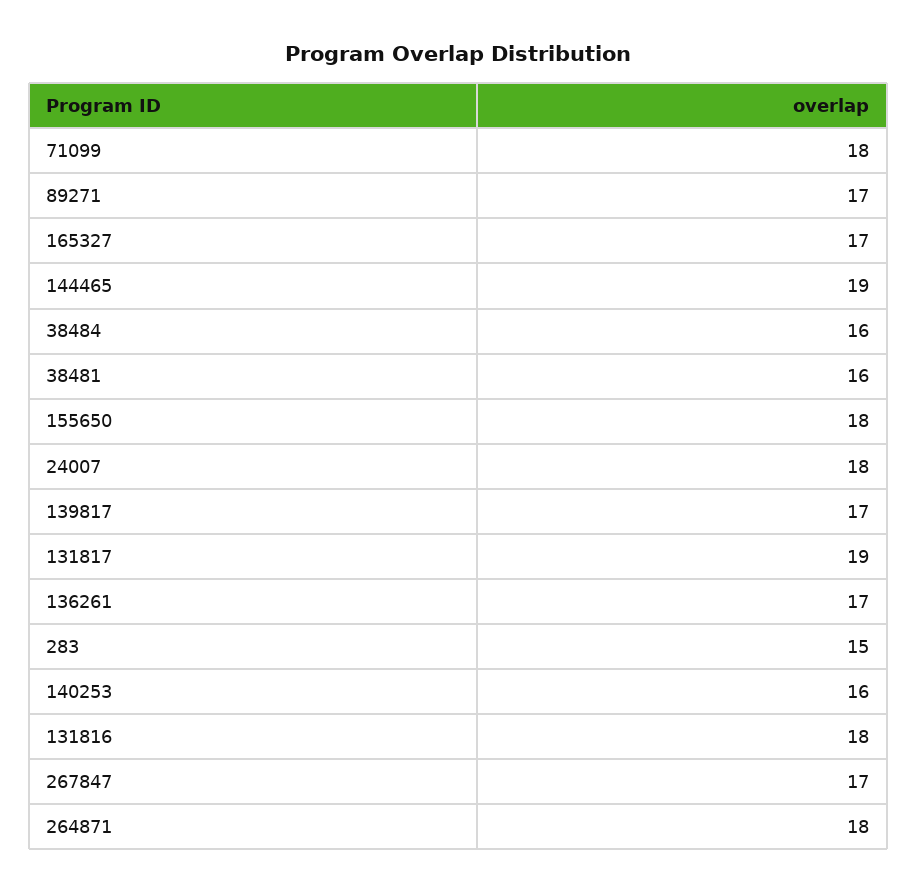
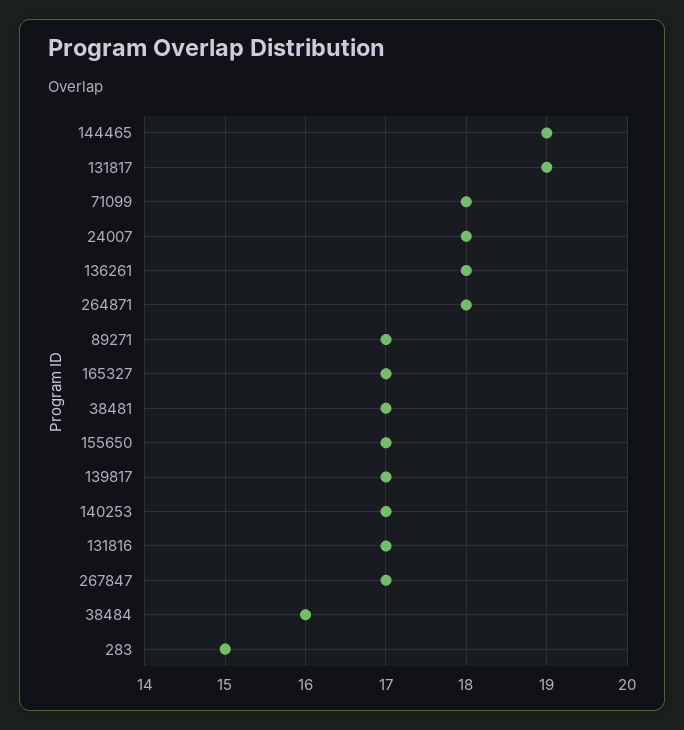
38481: 16 -> 17
155650: 18 -> 17
136261: 17 -> 18
140253: 16 -> 17
131816: 18 -> 17

